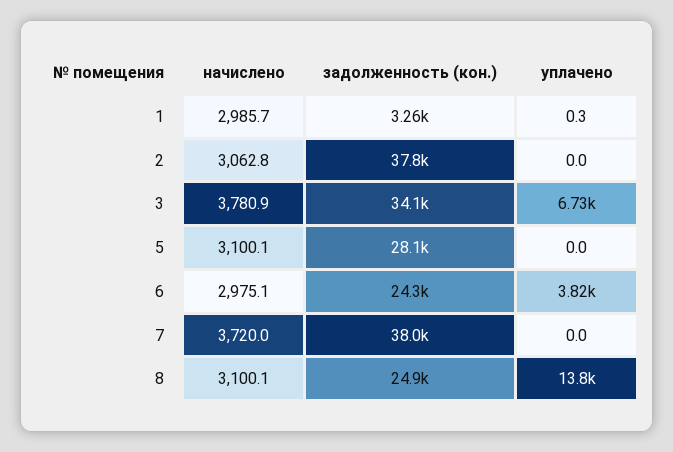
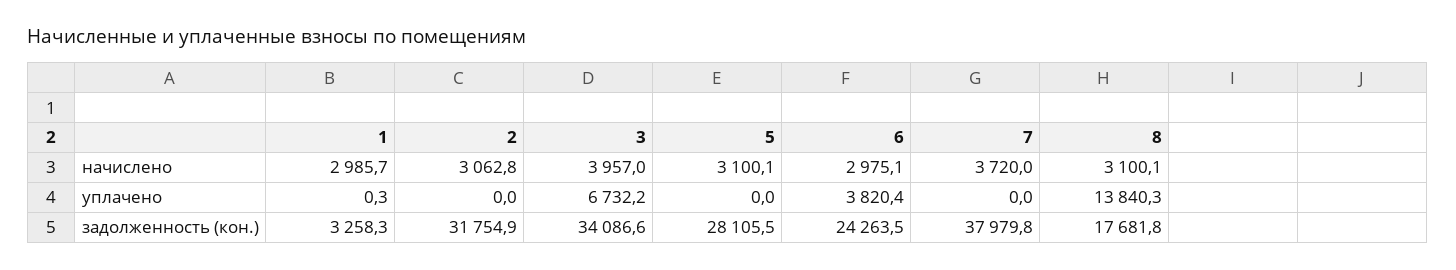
задолженность (кон.), 2: 37800 -> 31754.9
начислено, 3: 3780.9 -> 3957
задолженность (кон.), 8: 24900 -> 17681.8

